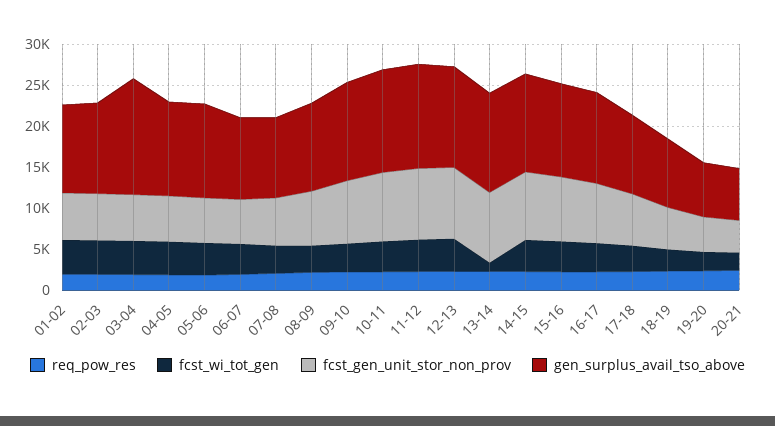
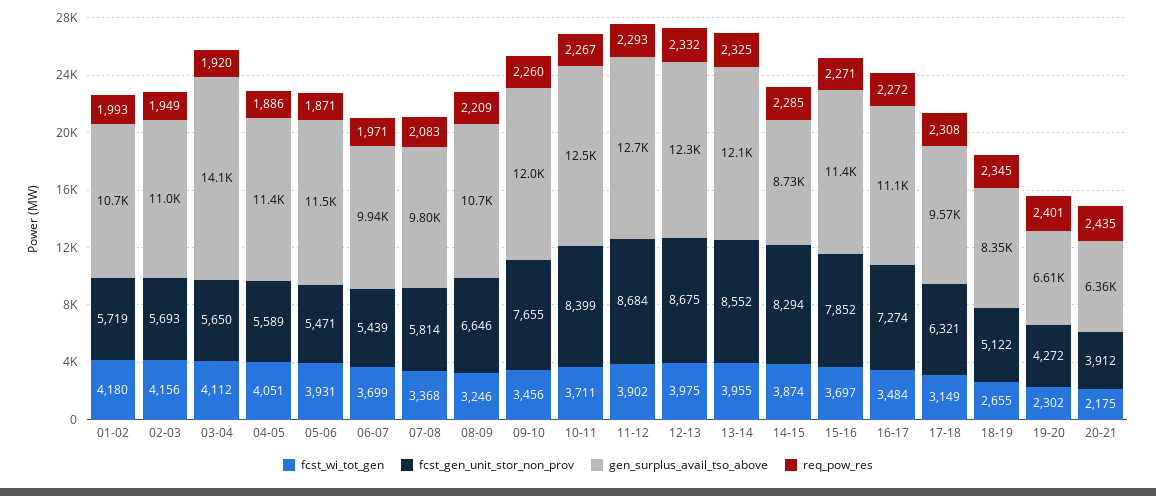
fcst_wi_tot_gen, 13-14: 1000 -> 3955
gen_surplus_avail_tso_above, 14-15: 12000 -> 8730

